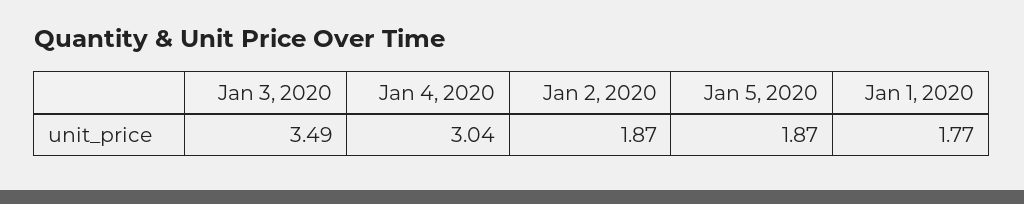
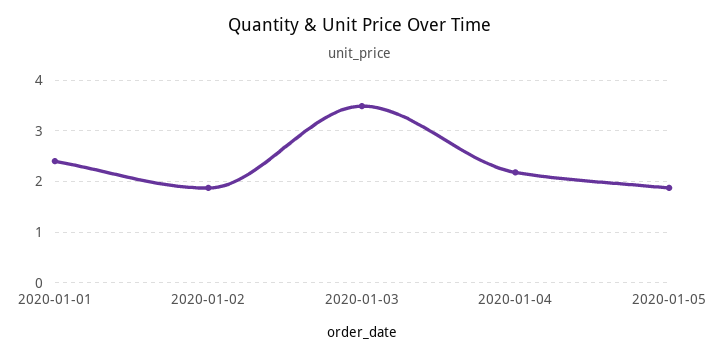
Jan 4, 2020: 3.04 -> 2.2
Jan 1, 2020: 1.77 -> 2.4

